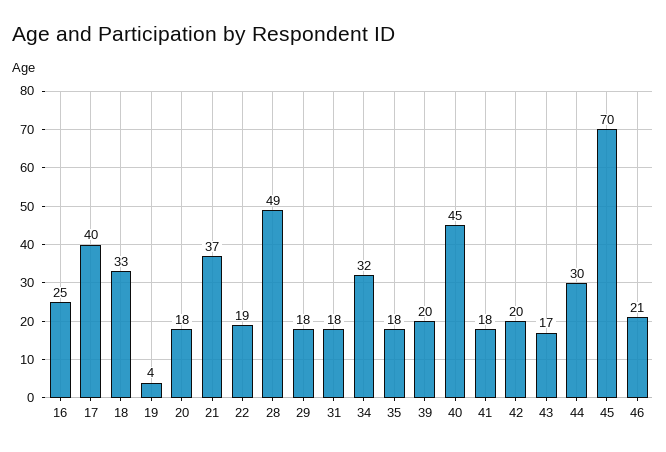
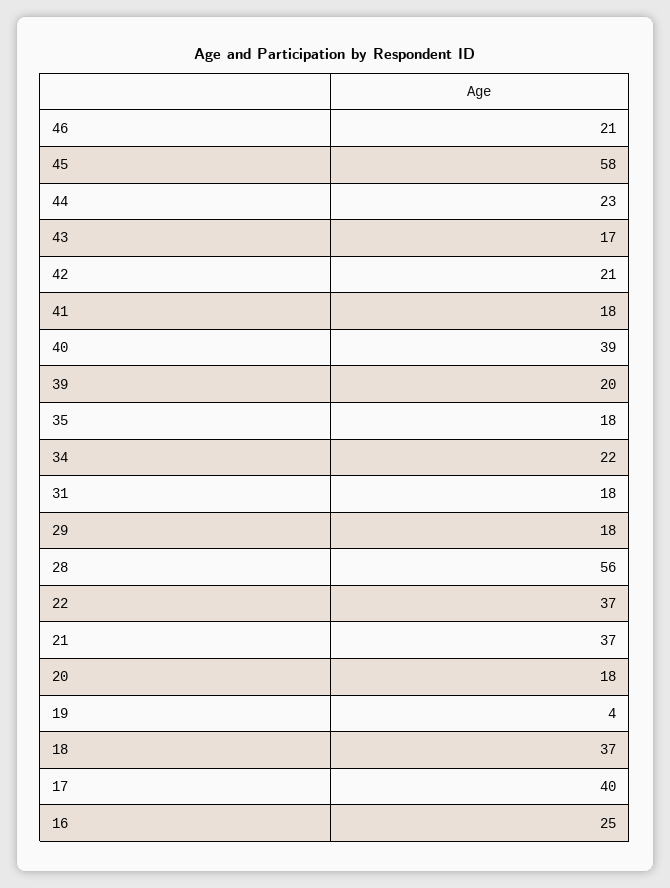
18: 33 -> 37
22: 19 -> 37
28: 49 -> 56
34: 32 -> 22
40: 45 -> 39
42: 20 -> 21
44: 30 -> 23
45: 70 -> 58

